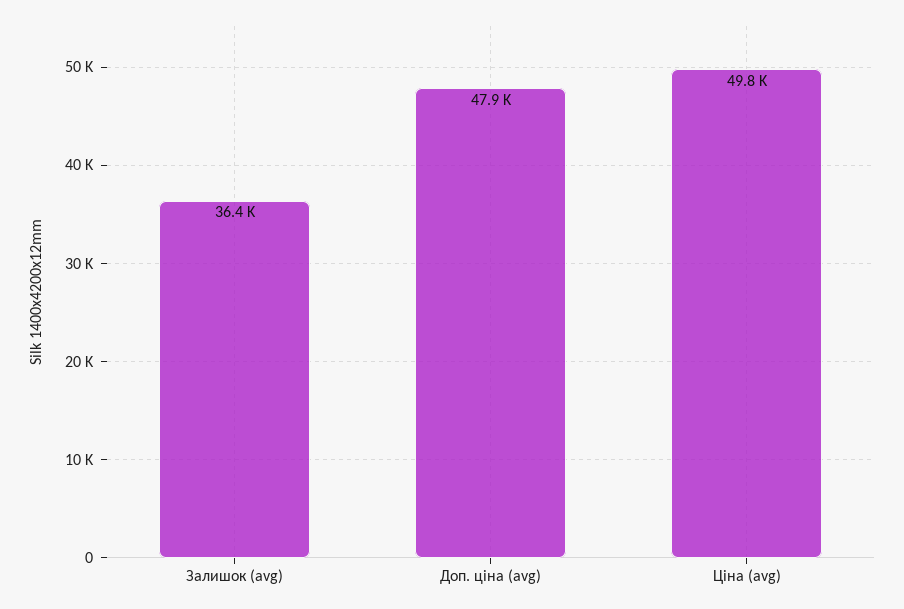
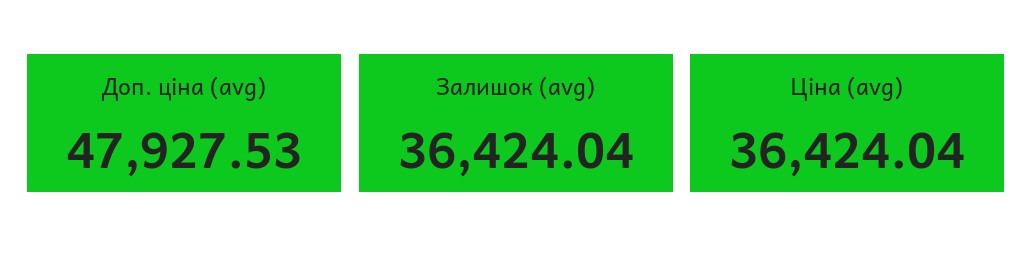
Ціна (avg): 49800 -> 36424.04

